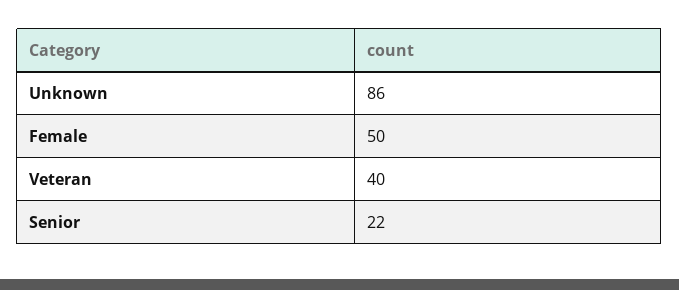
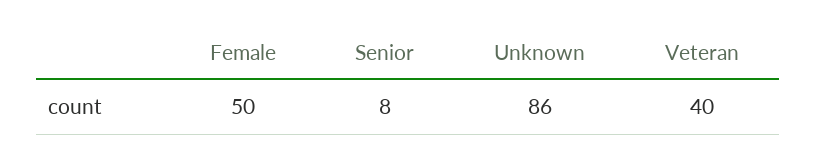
Senior: 22 -> 8

